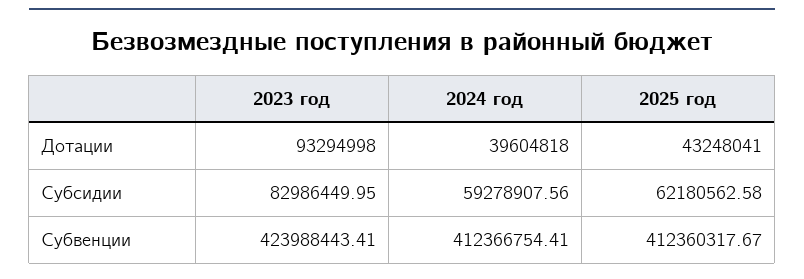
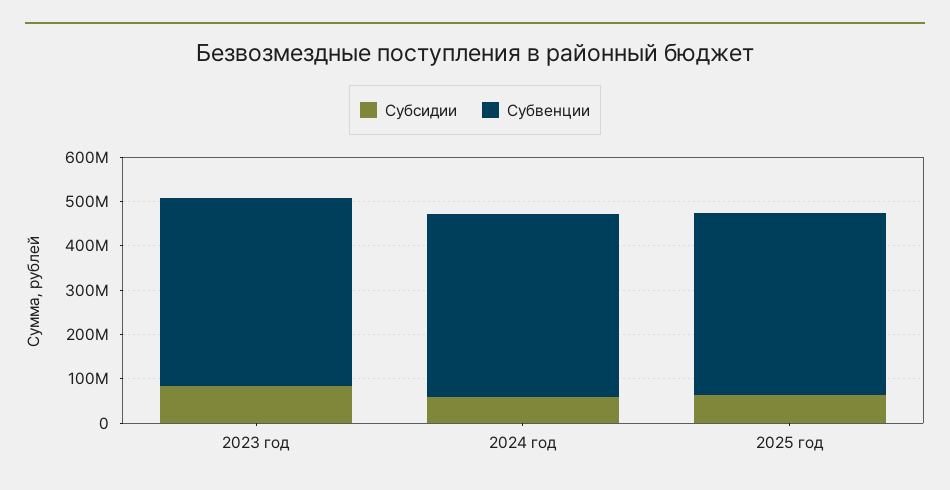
Дотации, 2023 год: 93294998 -> none
Дотации, 2024 год: 39604818 -> none
Дотации, 2025 год: 43248041 -> none

